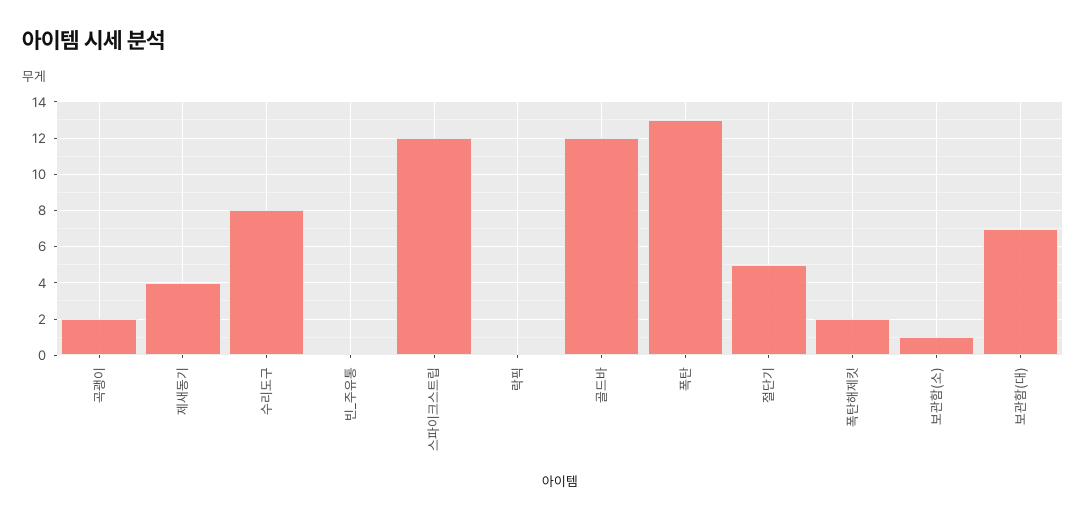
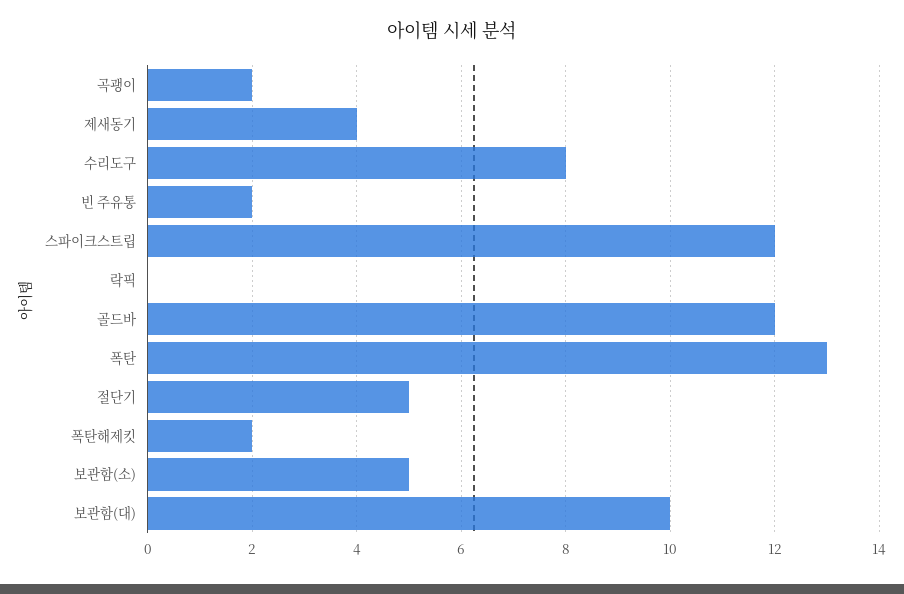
빈_주유통: 0 -> 2
보관함(소): 1 -> 5
보관함(대): 7 -> 10

